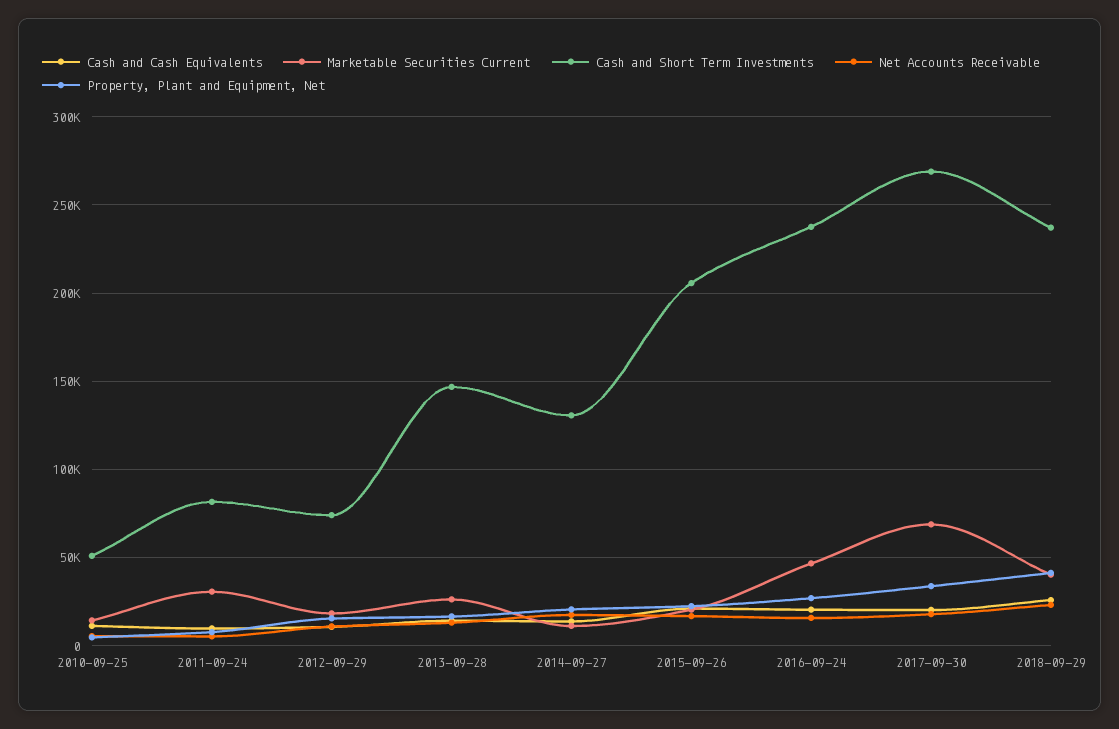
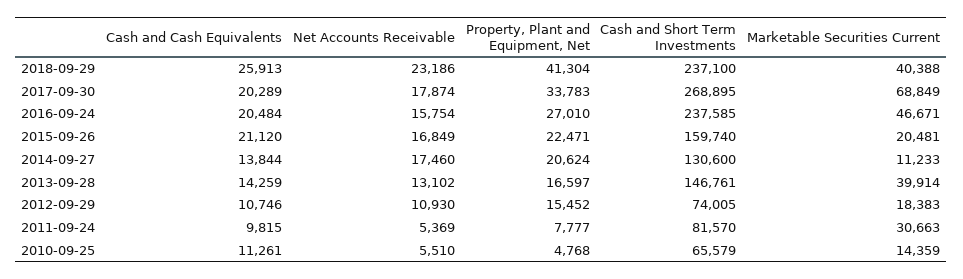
Cash and Short Term Investments, 2010-09-25: 50000 -> 65579
Marketable Securities Current, 2013-09-28: 25000 -> 39914
Cash and Short Term Investments, 2015-09-26: 205000 -> 159740

